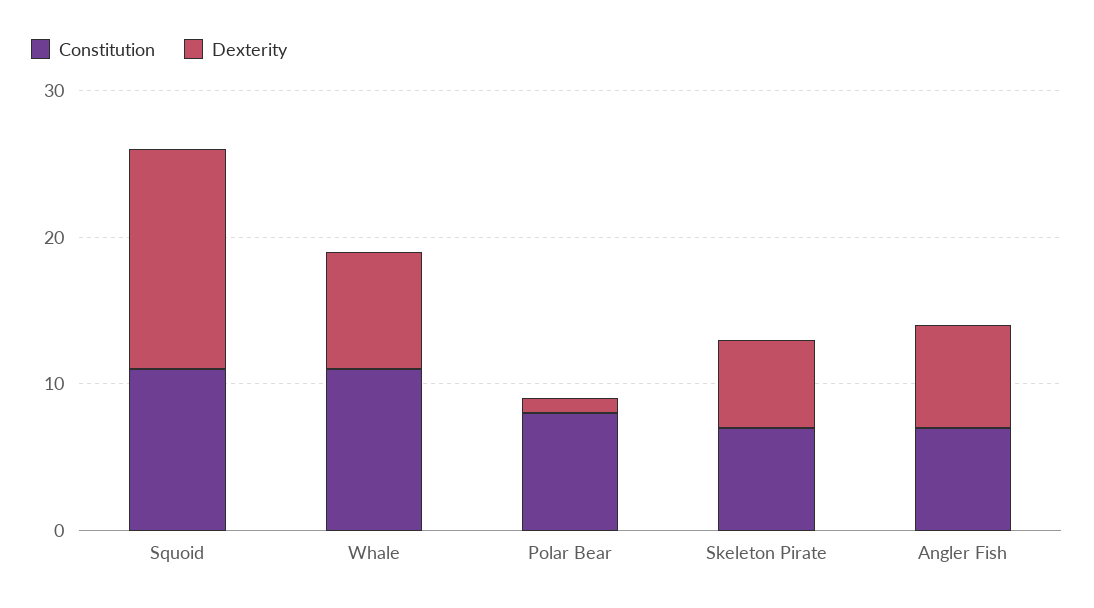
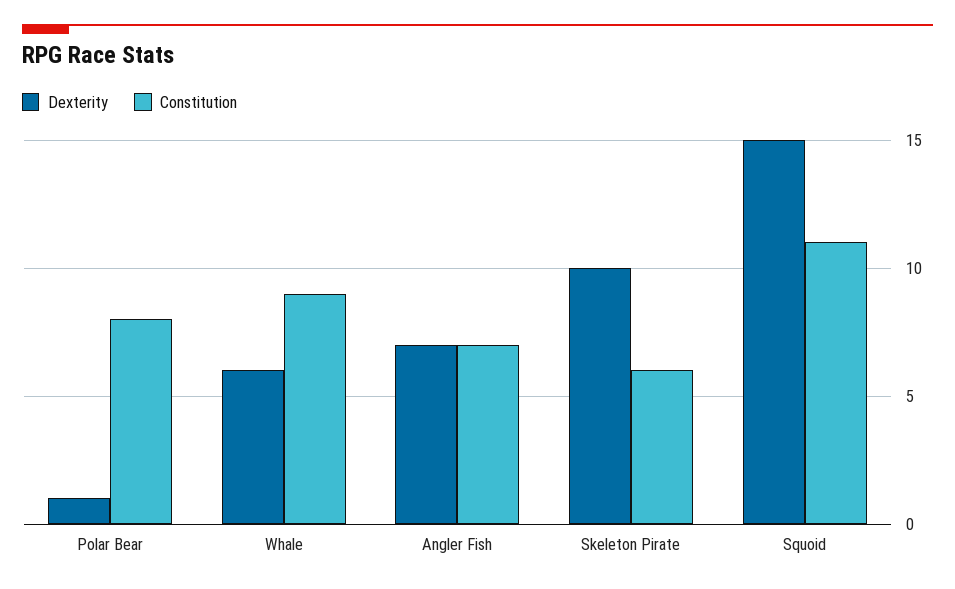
Constitution, Whale: 11 -> 9
Dexterity, Whale: 8 -> 6
Constitution, Skeleton Pirate: 7 -> 6
Dexterity, Skeleton Pirate: 6 -> 10

